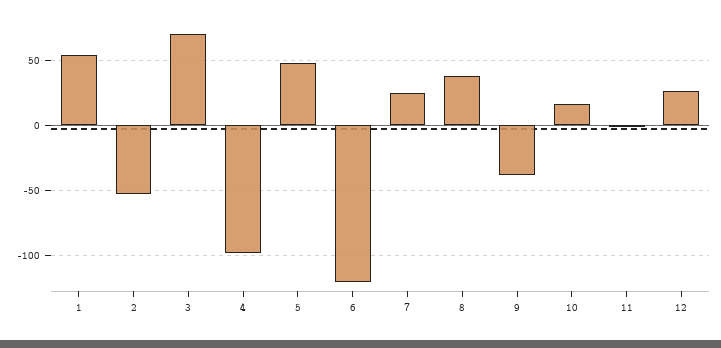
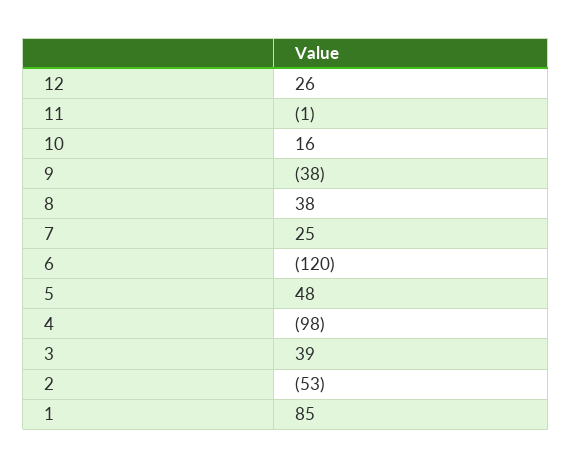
1: 55 -> 85
3: 70 -> 39

